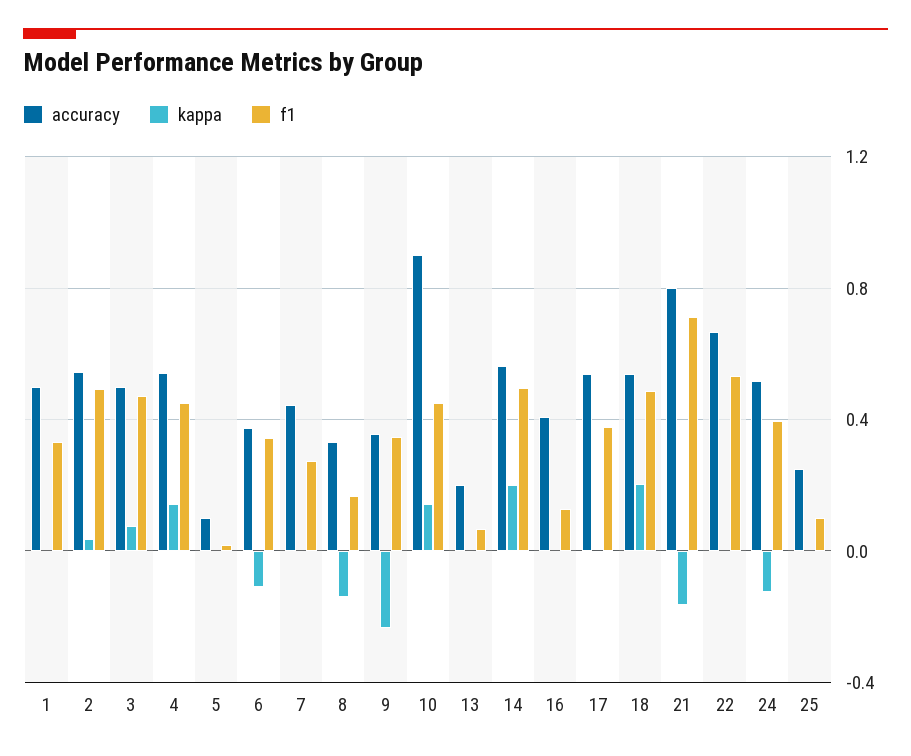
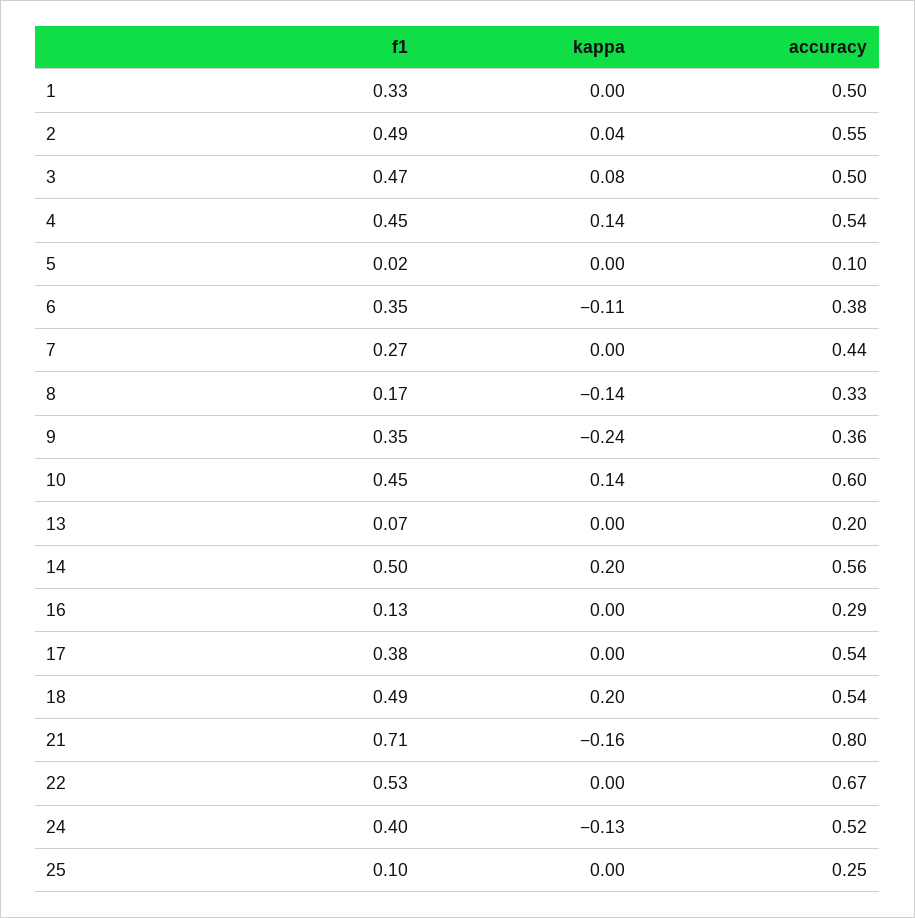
accuracy, 10: 0.9 -> 0.6
accuracy, 16: 0.4 -> 0.29

